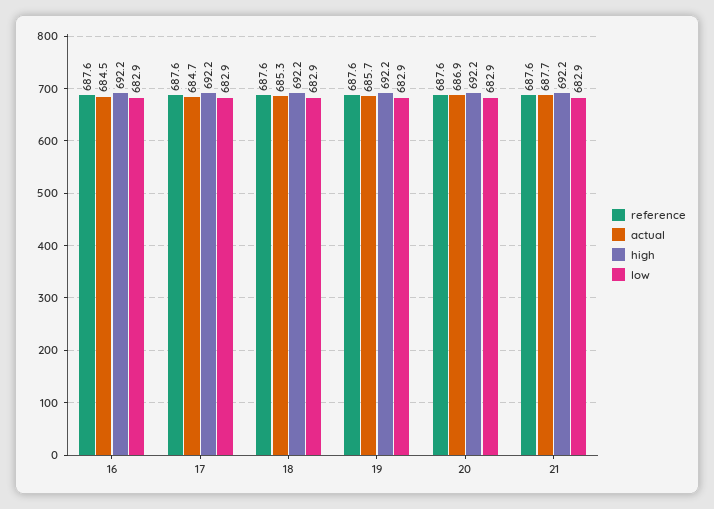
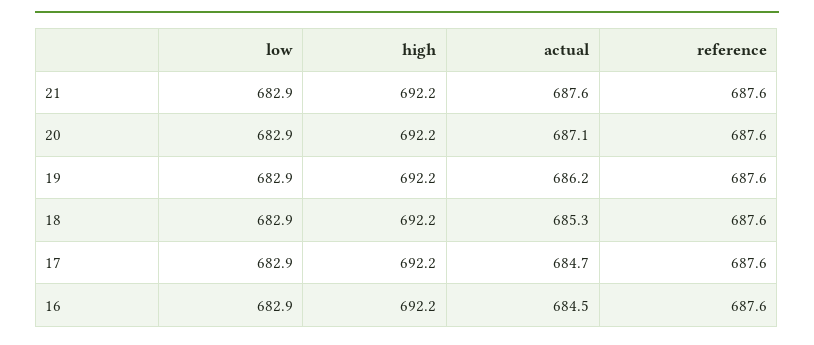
actual, 19: 685.7 -> 686.2
actual, 20: 686.9 -> 687.1
actual, 21: 687.7 -> 687.6

